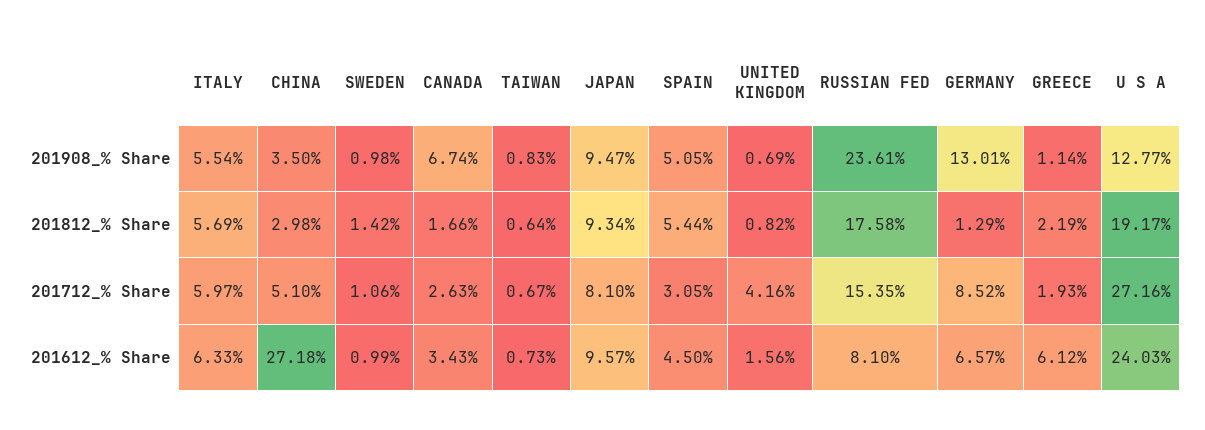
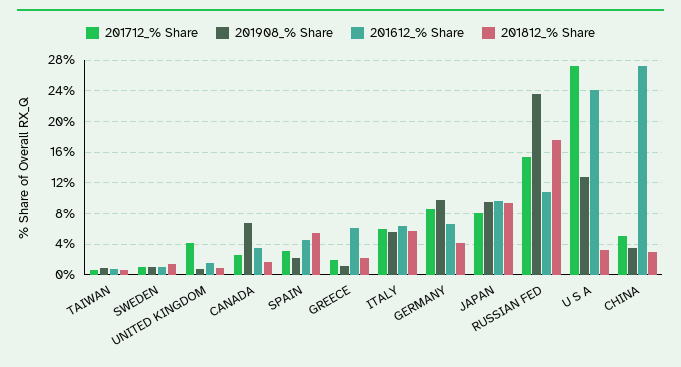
201908_% Share, SPAIN: 5.05 -> 2
201908_% Share, GERMANY: 13.01 -> 10
201812_% Share, GERMANY: 1.29 -> 4
201812_% Share, U S A: 19.17 -> 3
201612_% Share, RUSSIAN FED: 8.1 -> 11

